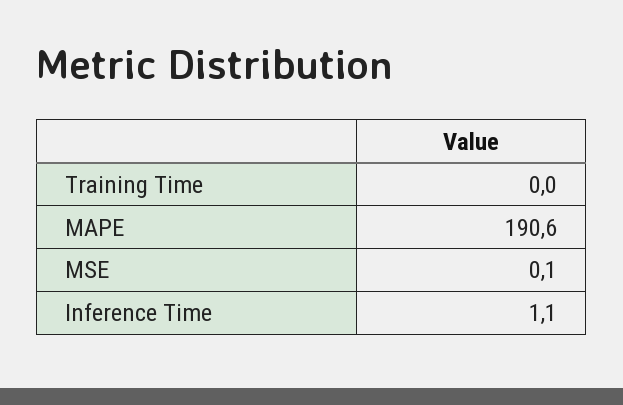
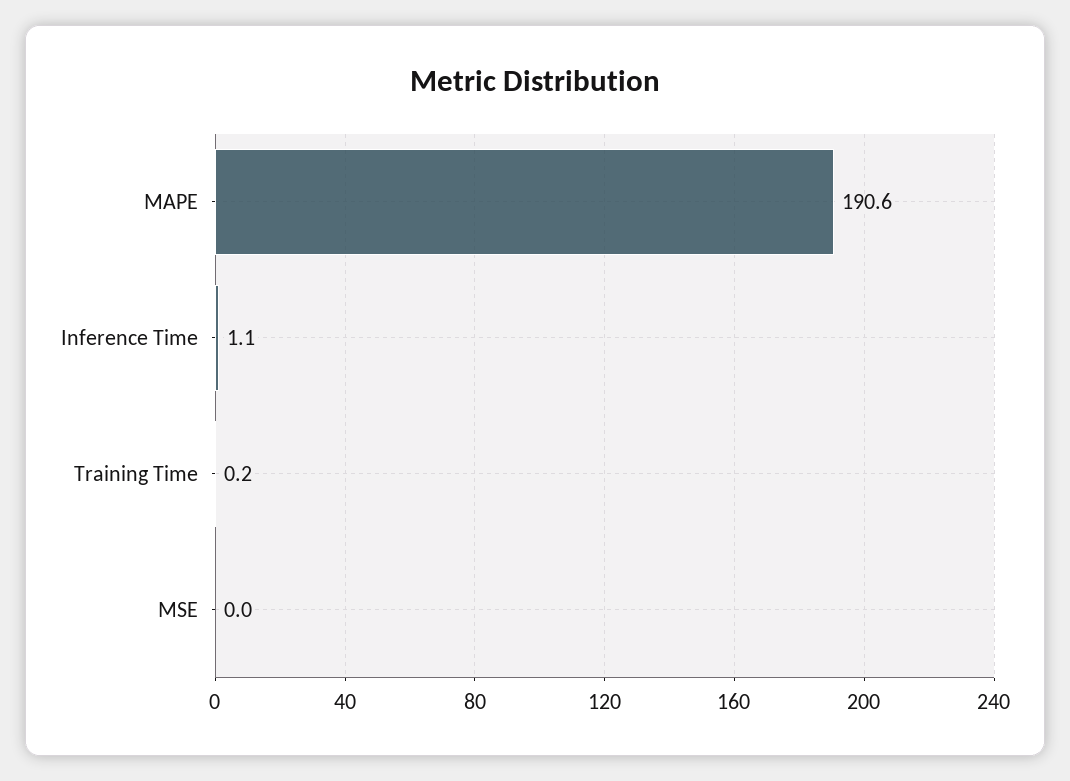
Training Time: 0 -> 0.2
MSE: 0.1 -> 0

